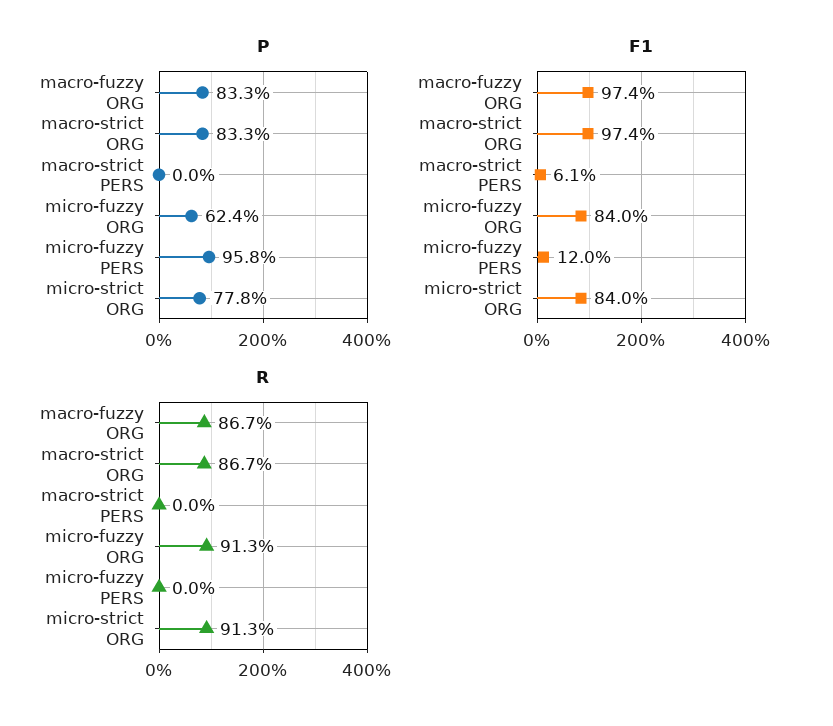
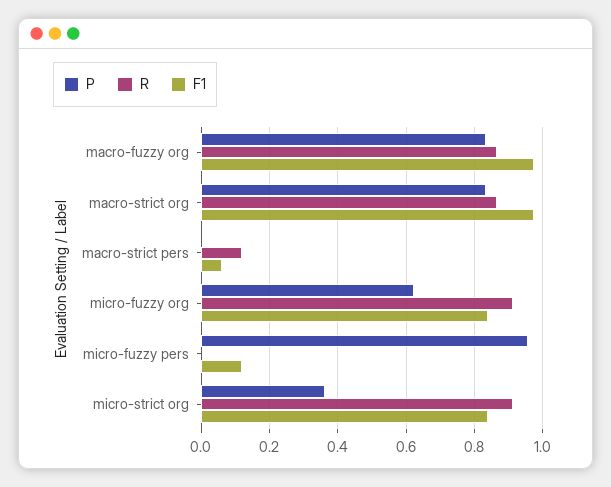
P, micro-strict ORG: 0.778 -> 0.36
R, macro-strict PERS: 0 -> 0.12

